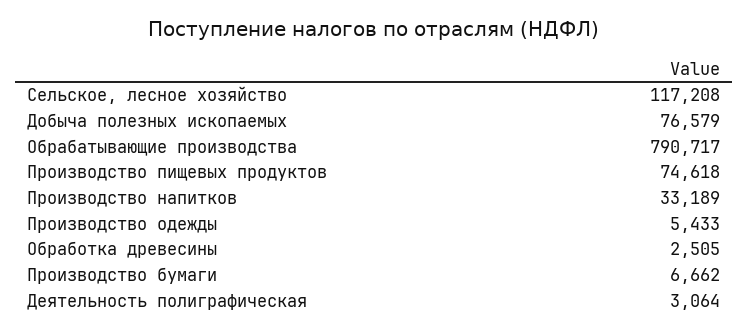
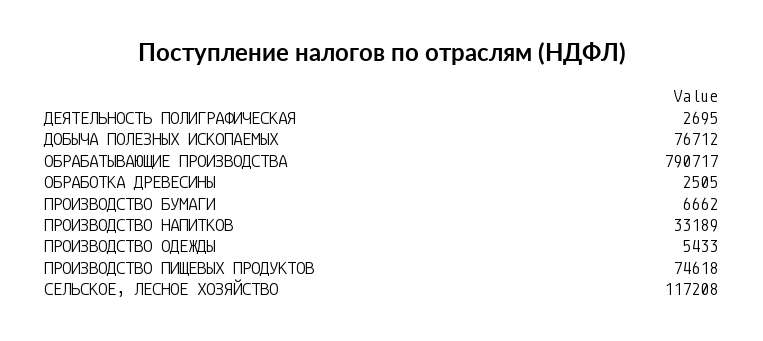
Добыча полезных ископаемых: 76579 -> 76712
Деятельность полиграфическая: 3064 -> 2695

